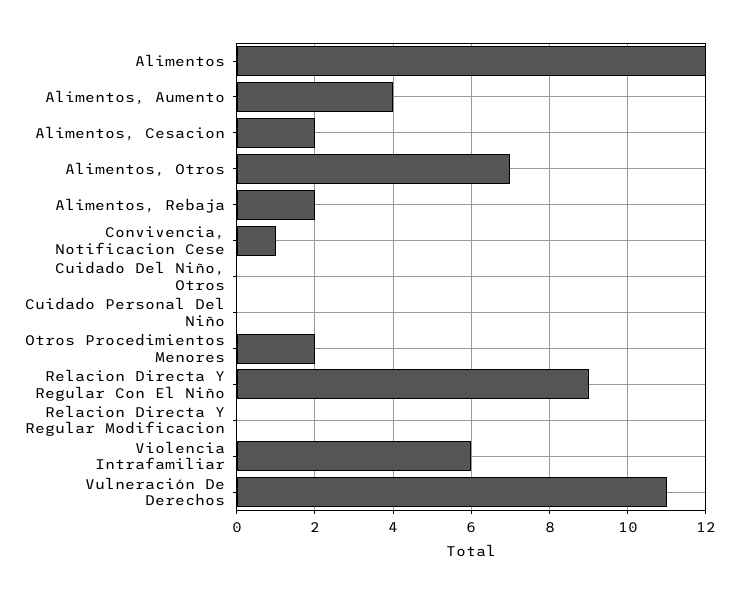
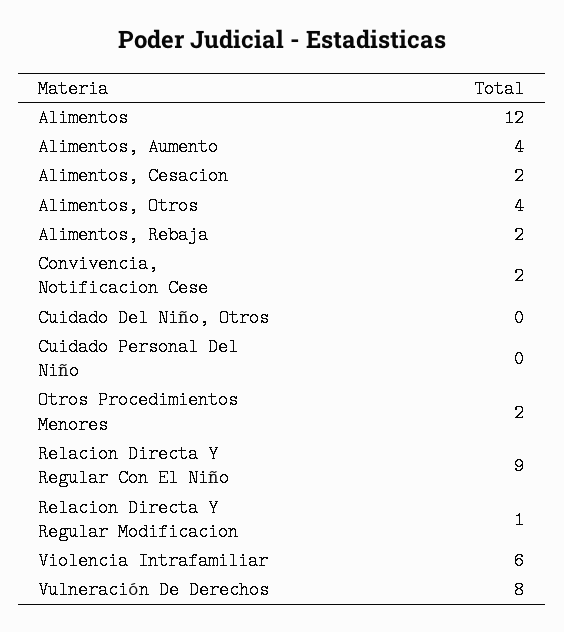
Alimentos, Otros: 7 -> 4
Convivencia, Notificacion Cese: 1 -> 2
Relacion Directa Y Regular Modificacion: 0 -> 1
Vulneración De Derechos: 11 -> 8

